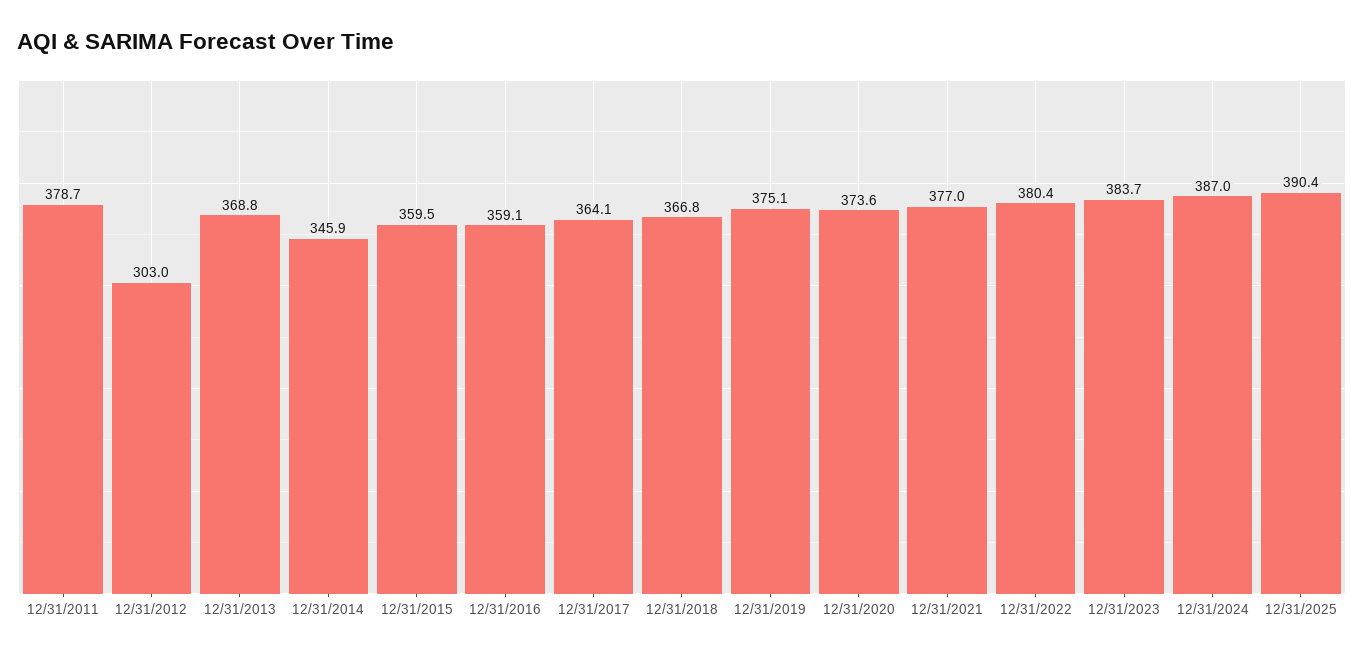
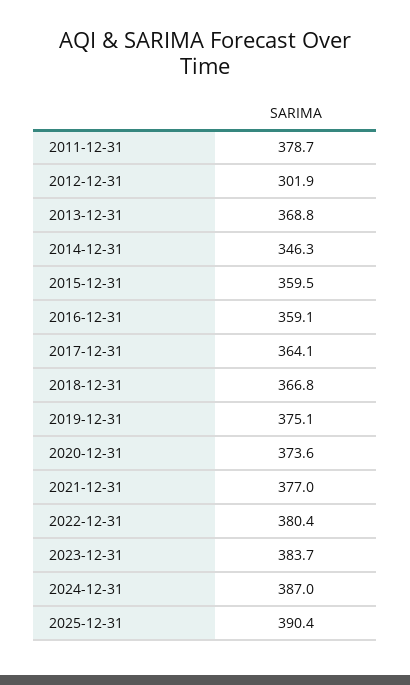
12/31/2012: 303 -> 301.9
12/31/2014: 345.9 -> 346.3

